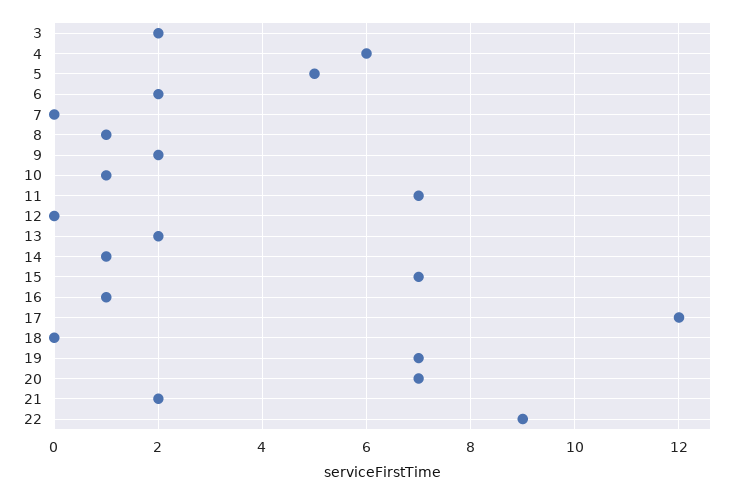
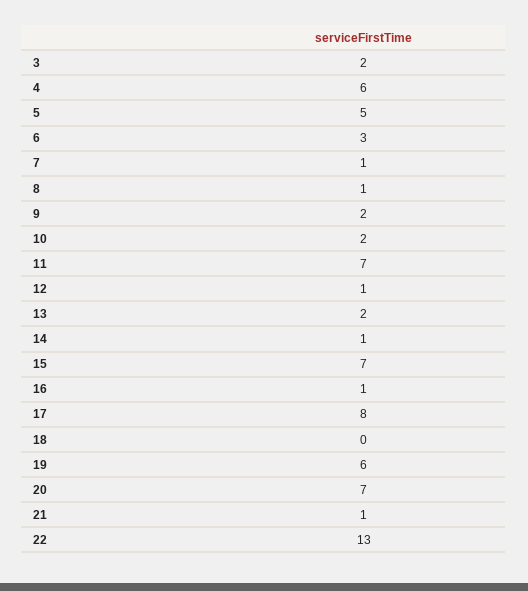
6: 2 -> 3
7: 0 -> 1
10: 1 -> 2
12: 0 -> 1
17: 12 -> 8
19: 7 -> 6
21: 2 -> 1
22: 9 -> 13

